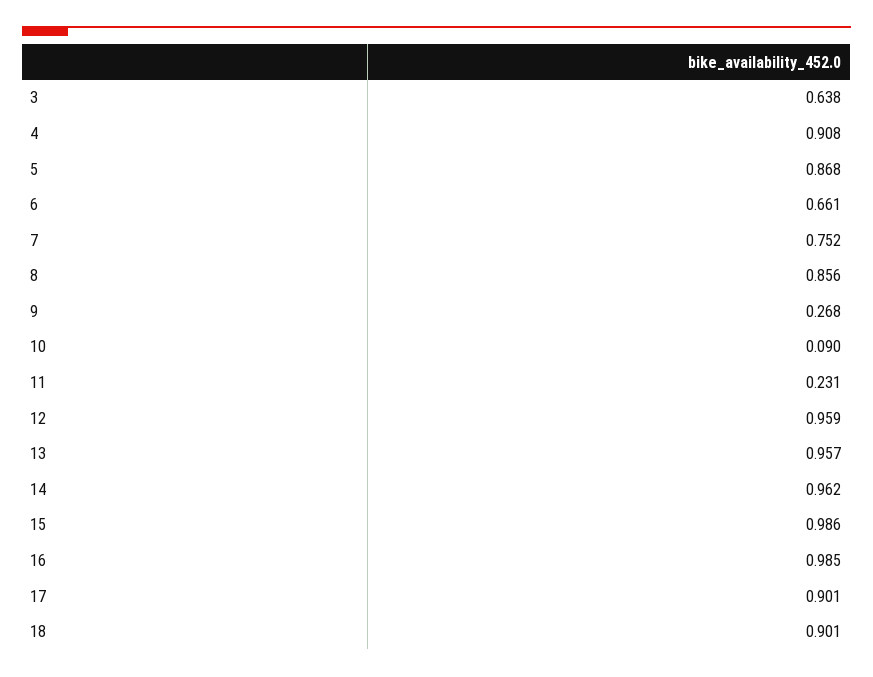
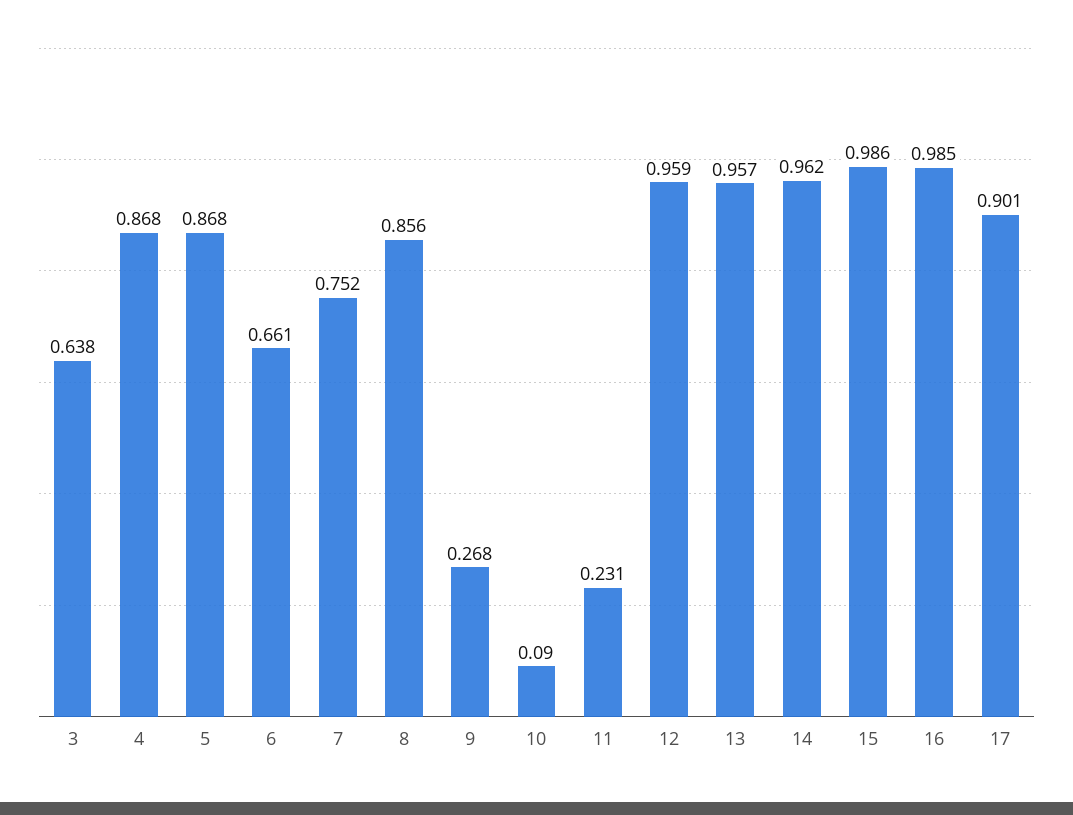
4: 0.908 -> 0.868
18: 0.901 -> none

